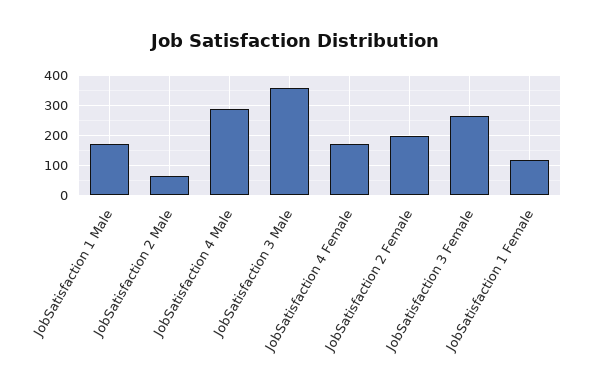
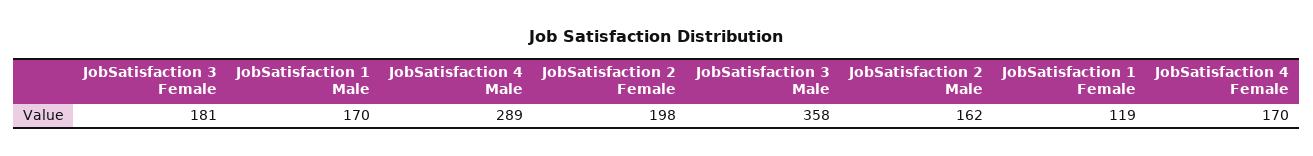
JobSatisfaction 2 Male: 60 -> 162
JobSatisfaction 3 Female: 260 -> 181

